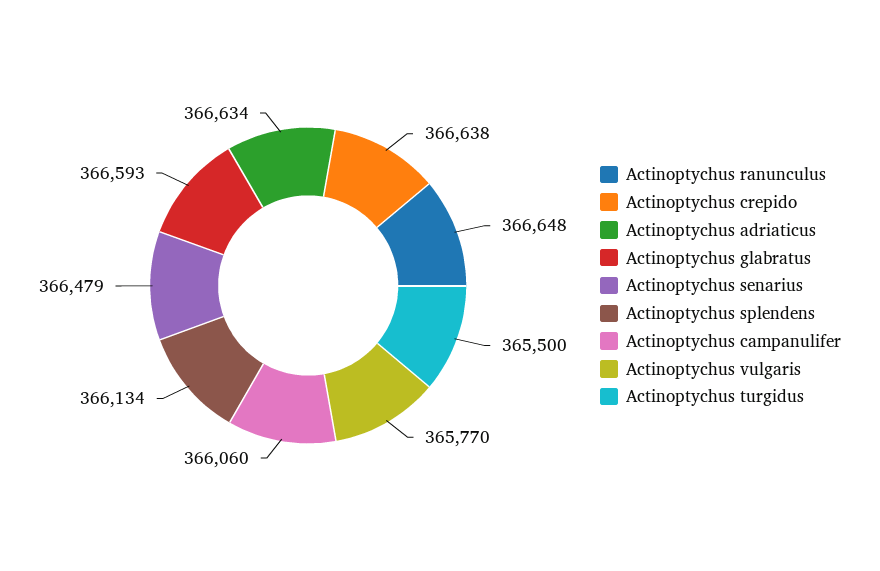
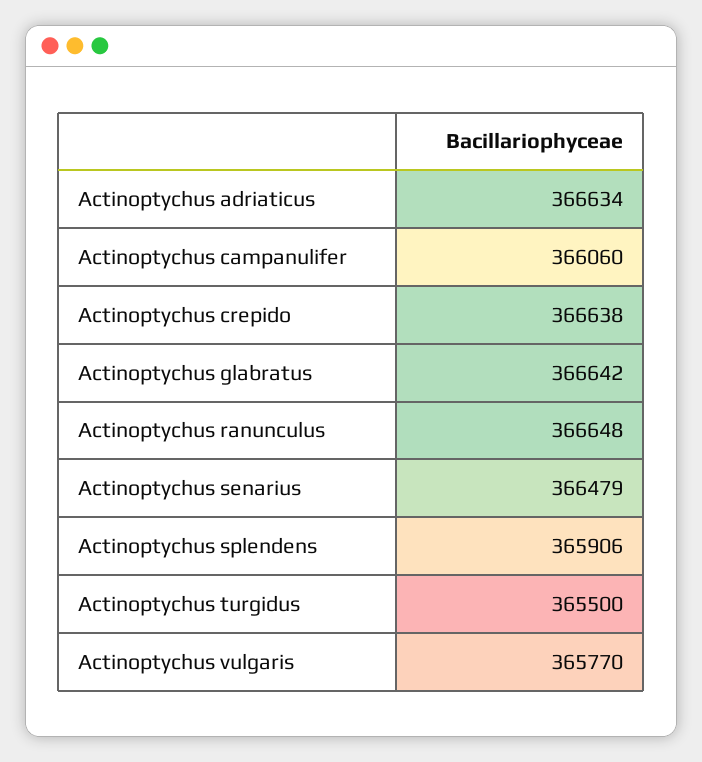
Actinoptychus glabratus: 366593 -> 366642
Actinoptychus splendens: 366134 -> 365906

